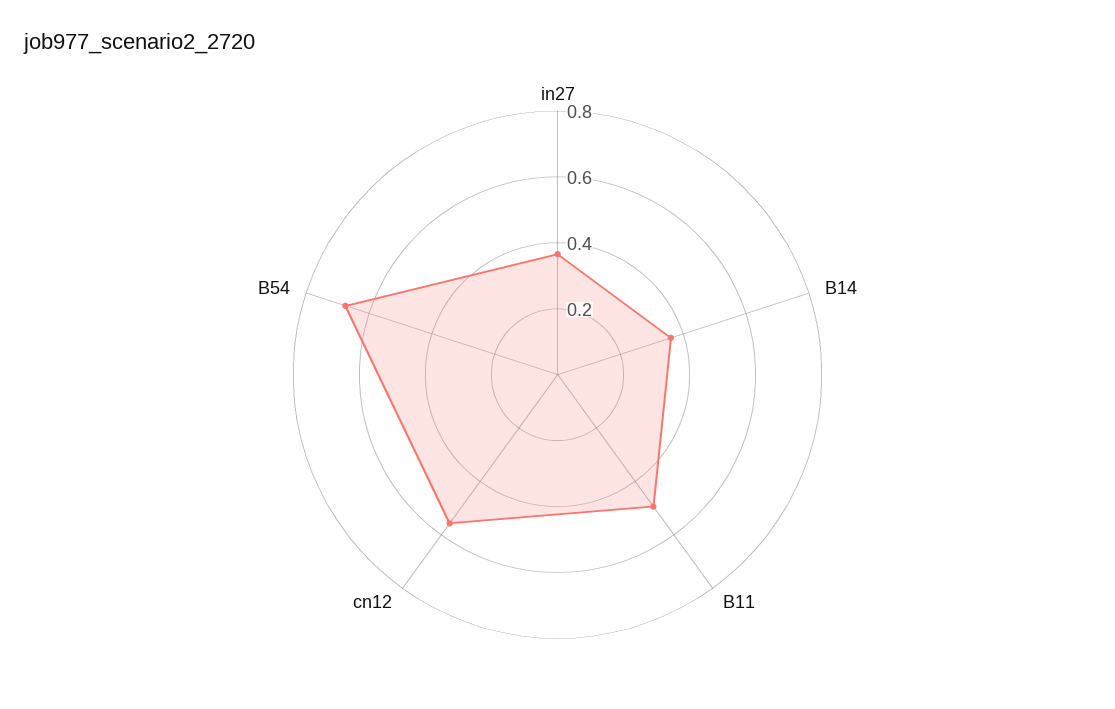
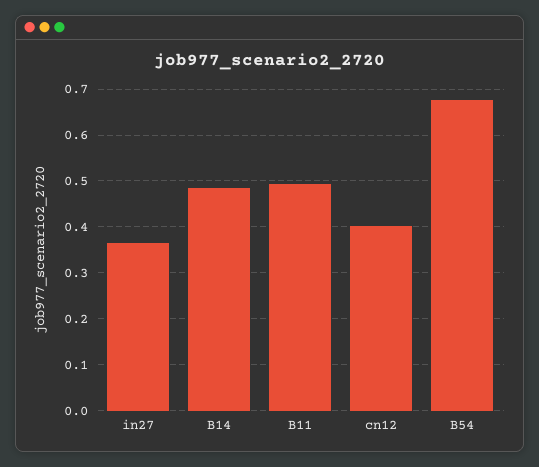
B14: 0.35 -> 0.48
cn12: 0.55 -> 0.4

